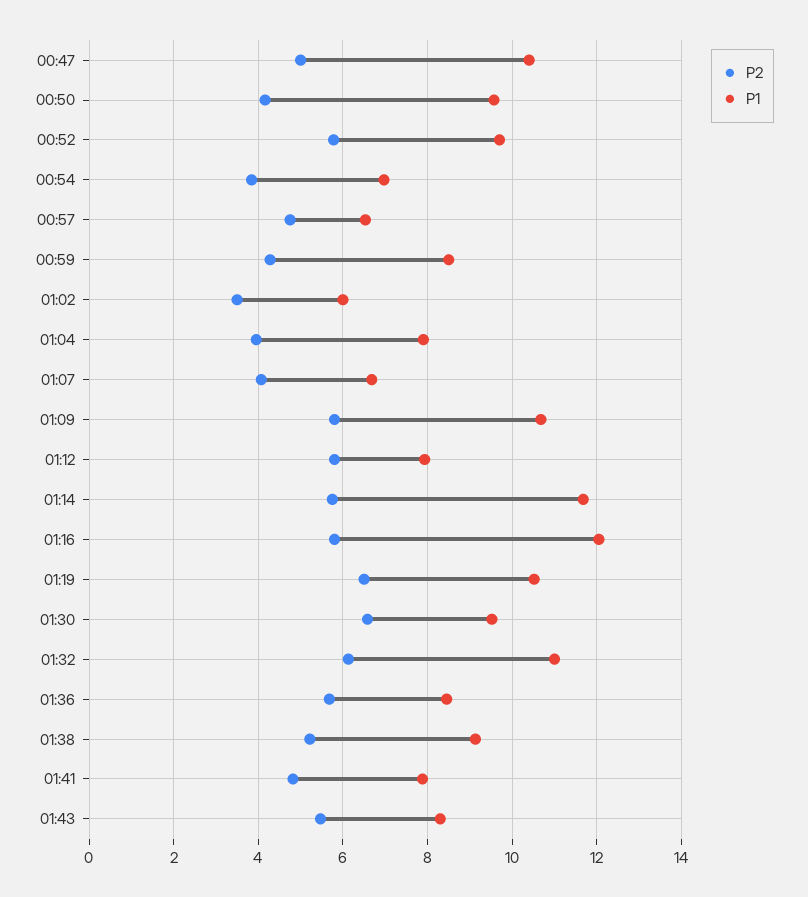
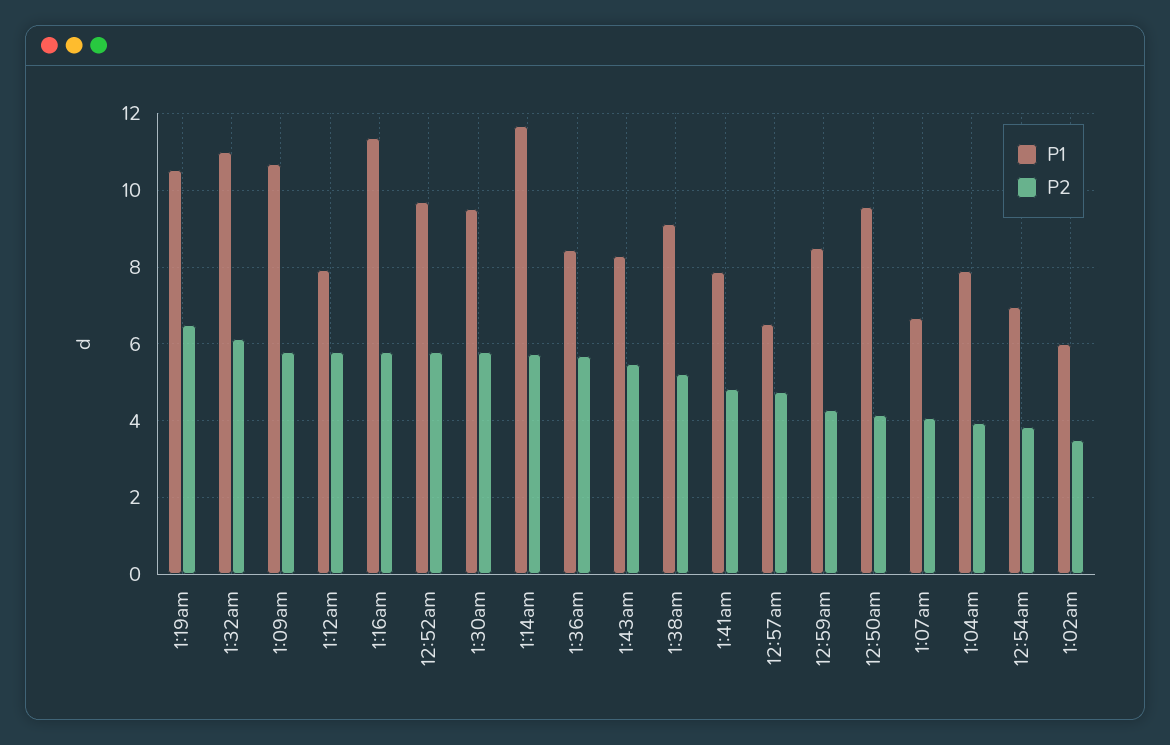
P2, 00:47: 5 -> none
P1, 00:47: 10.4 -> none
P1, 01:16: 12 -> 11.4
P2, 01:30: 6.6 -> 5.8

